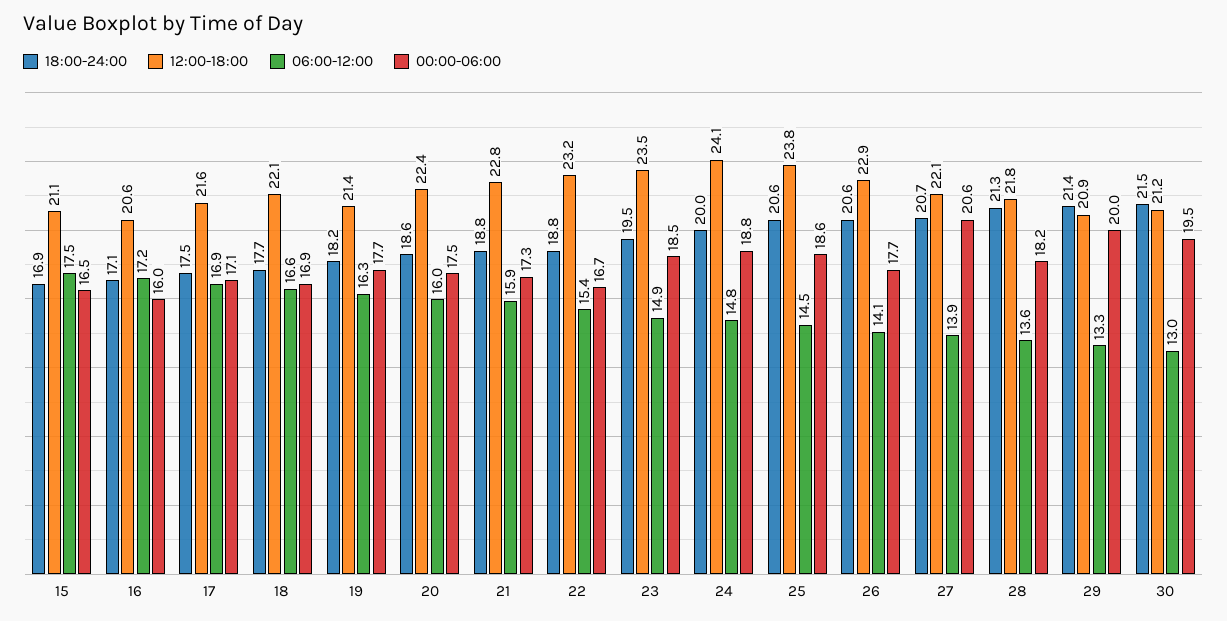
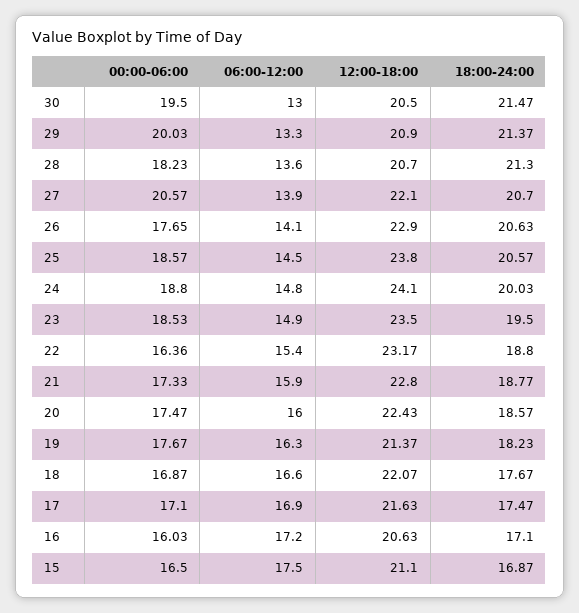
00:00-06:00, 22: 16.7 -> 16.36
12:00-18:00, 28: 21.8 -> 20.7
12:00-18:00, 30: 21.2 -> 20.5

